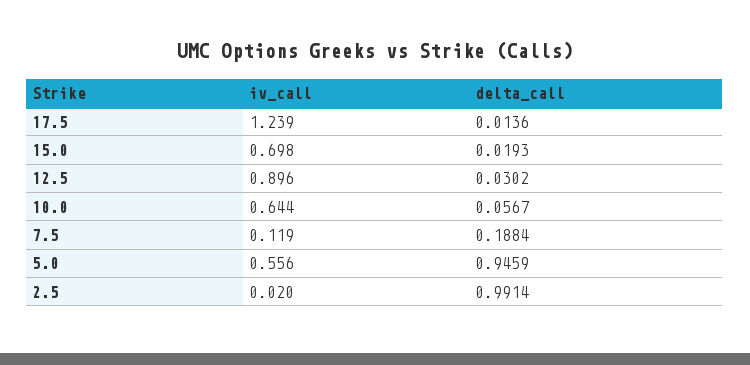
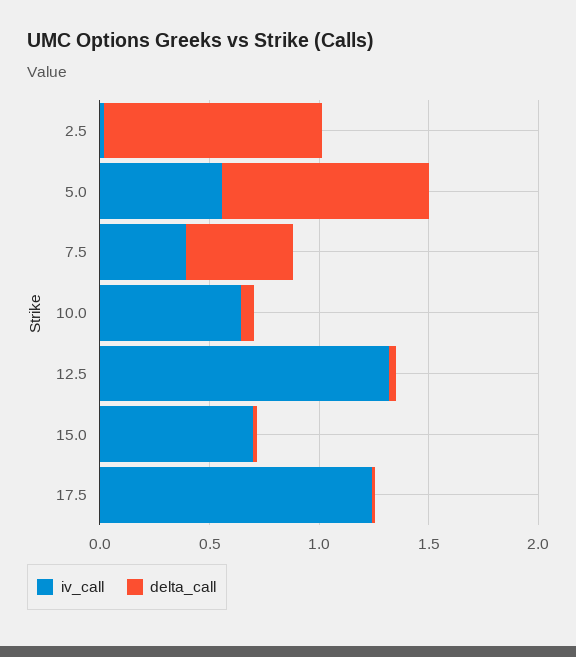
iv_call, 12.5: 0.896 -> 1.3
iv_call, 7.5: 0.119 -> 0.4
delta_call, 7.5: 0.1884 -> 0.5

